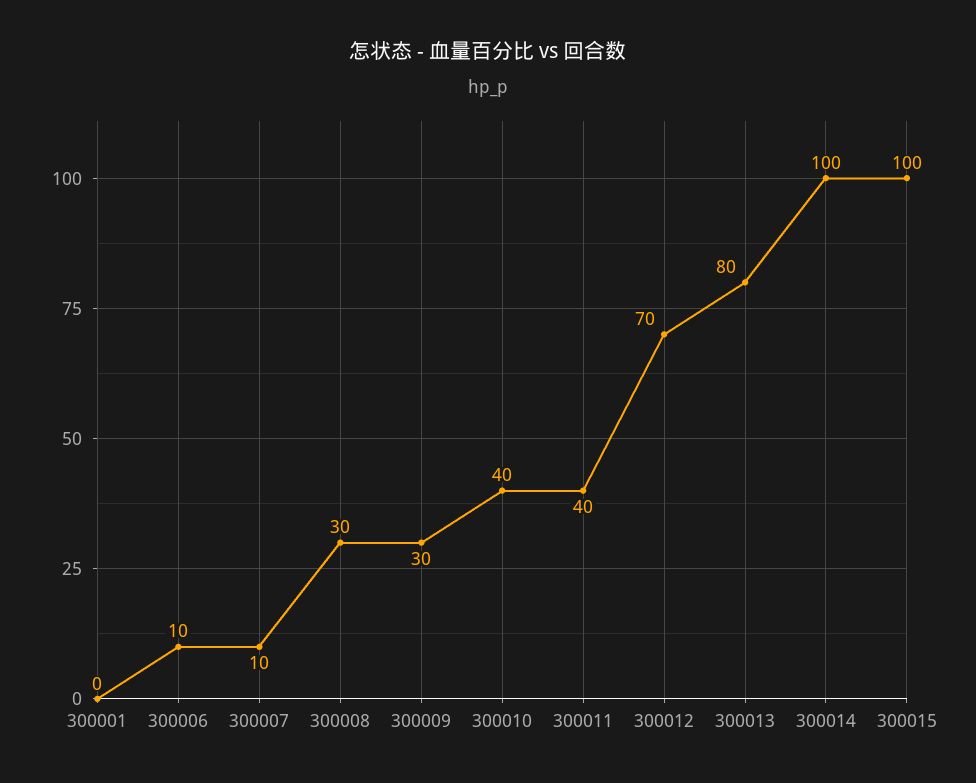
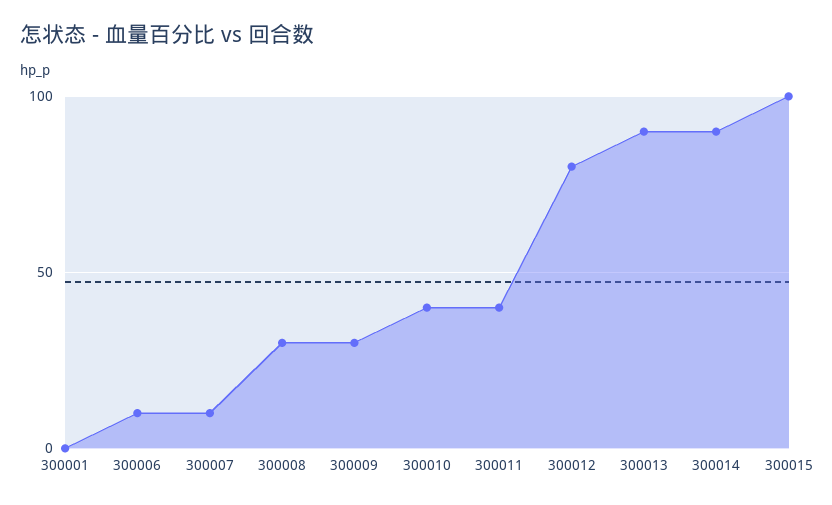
300012: 70 -> 80
300013: 80 -> 90
300014: 100 -> 90

